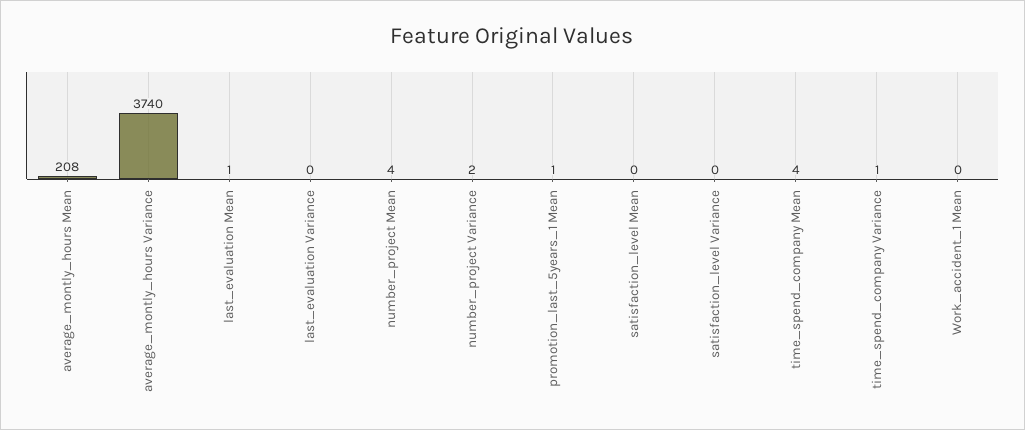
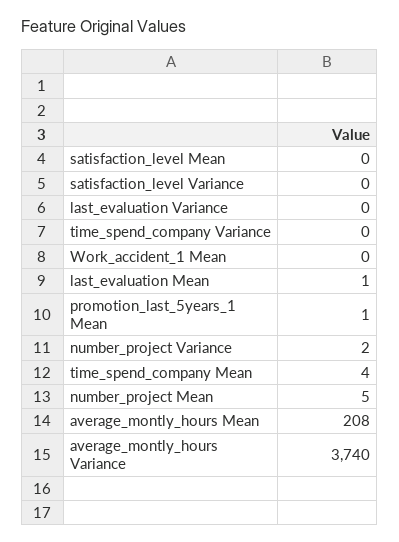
number_project Mean: 4 -> 5
time_spend_company Variance: 1 -> 0

